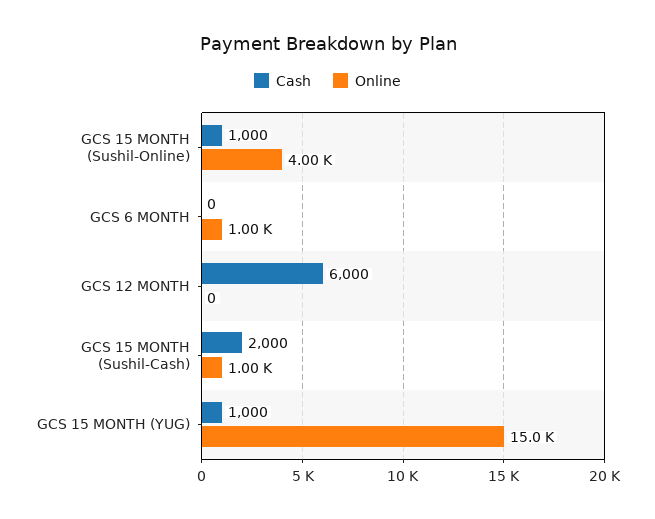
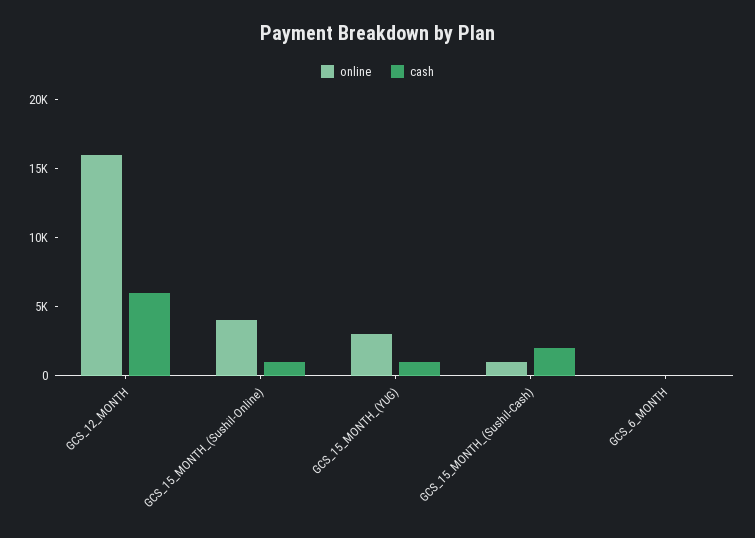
Online, GCS 6 MONTH: 1000 -> 0
Online, GCS 12 MONTH: 0 -> 16000
Online, GCS 15 MONTH (YUG): 15000 -> 3000

